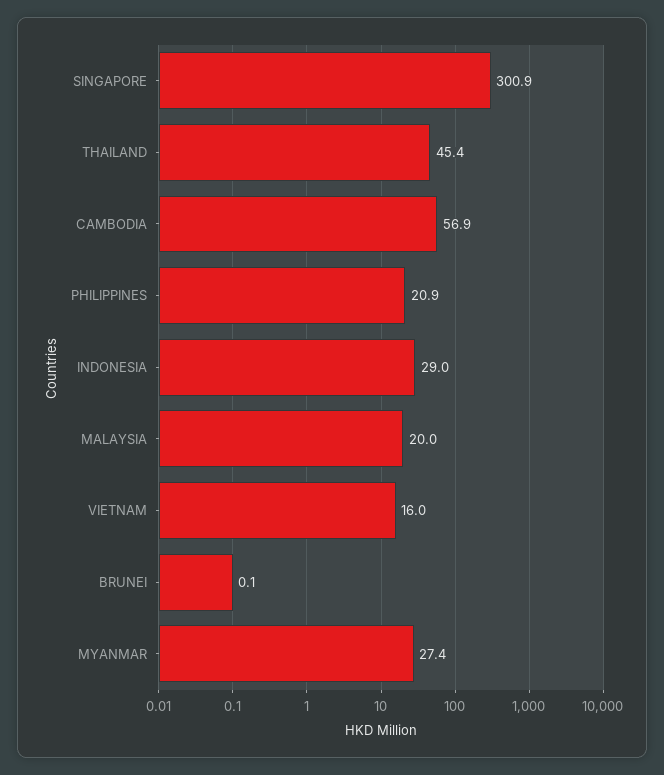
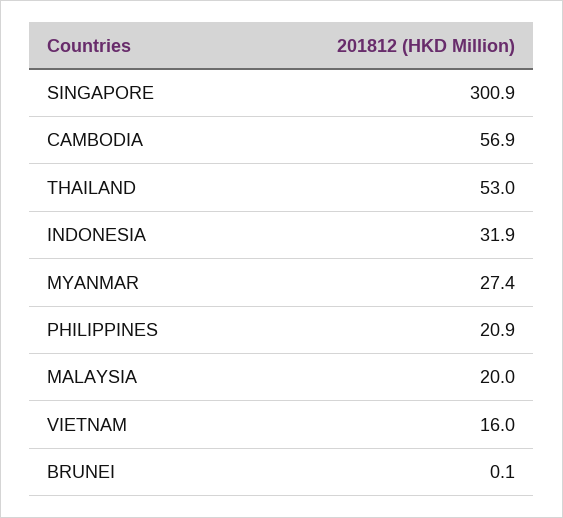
THAILAND: 45.4 -> 53
INDONESIA: 29 -> 31.9

